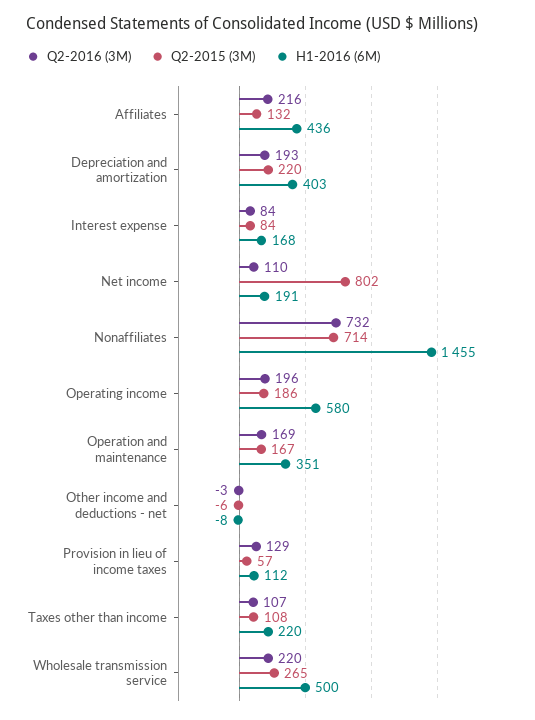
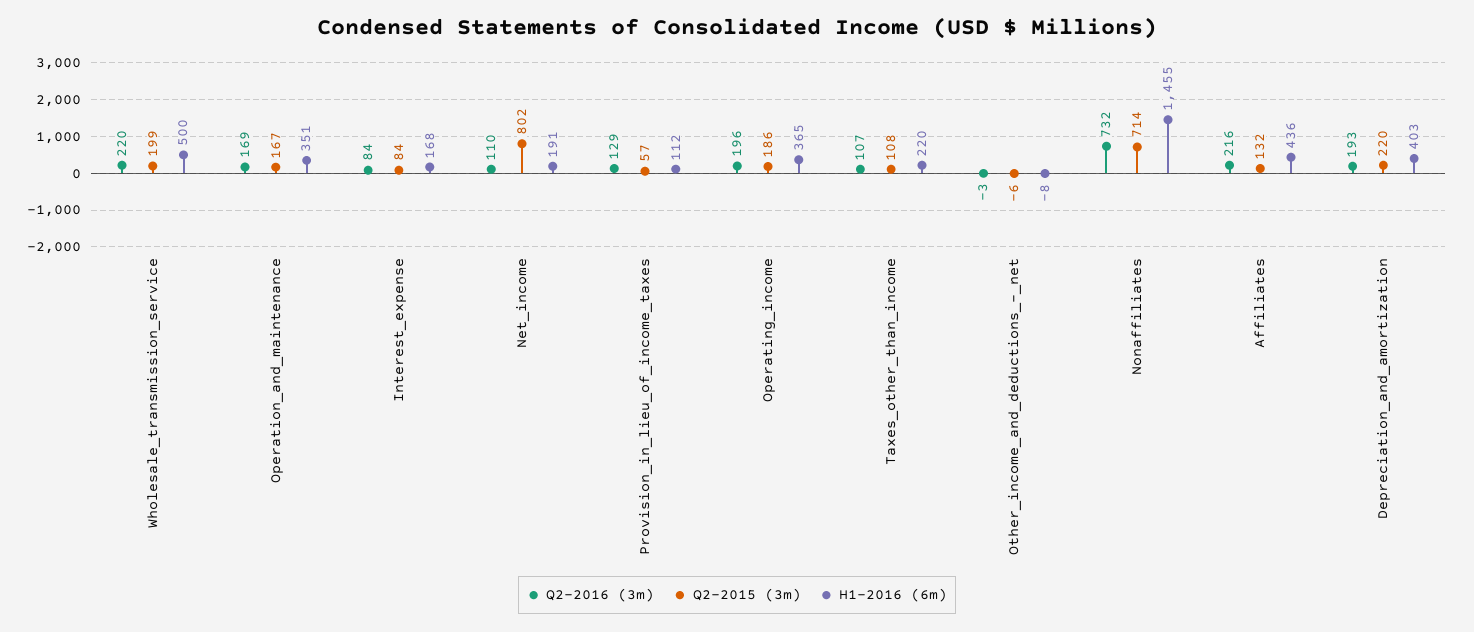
H1-2016 (6M), Operating income: 580 -> 365
Q2-2015 (3M), Wholesale transmission service: 265 -> 199

